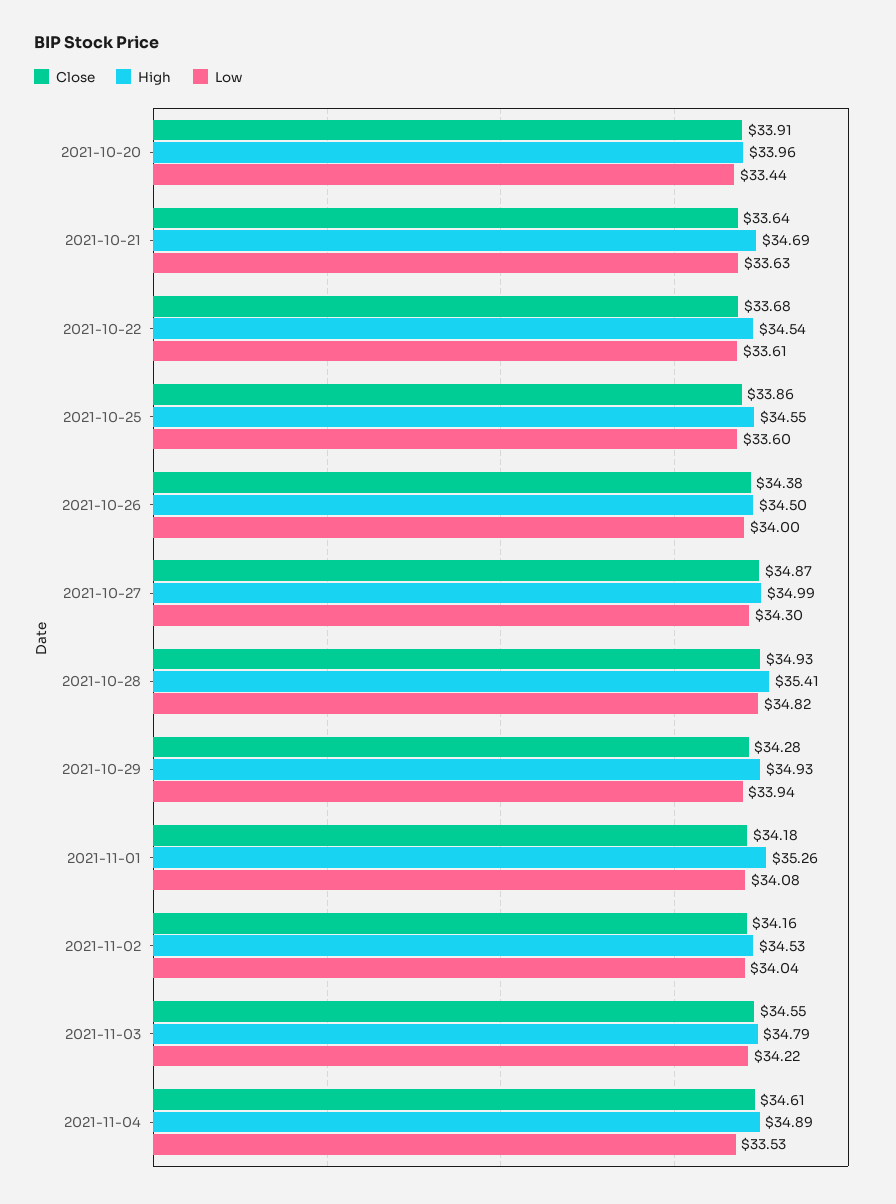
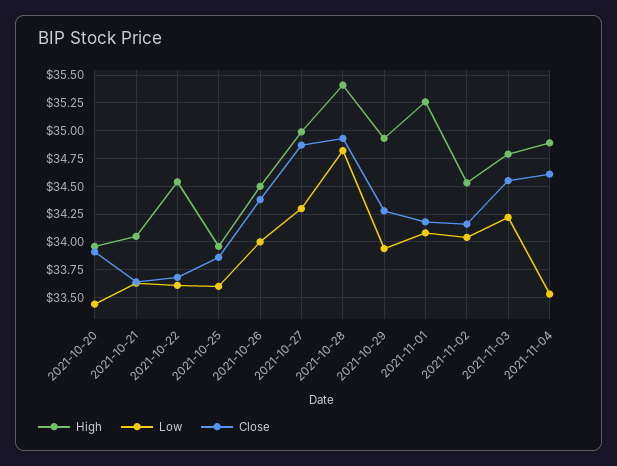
High, 2021-10-21: 34.69 -> 34
High, 2021-10-25: 34.55 -> 34

